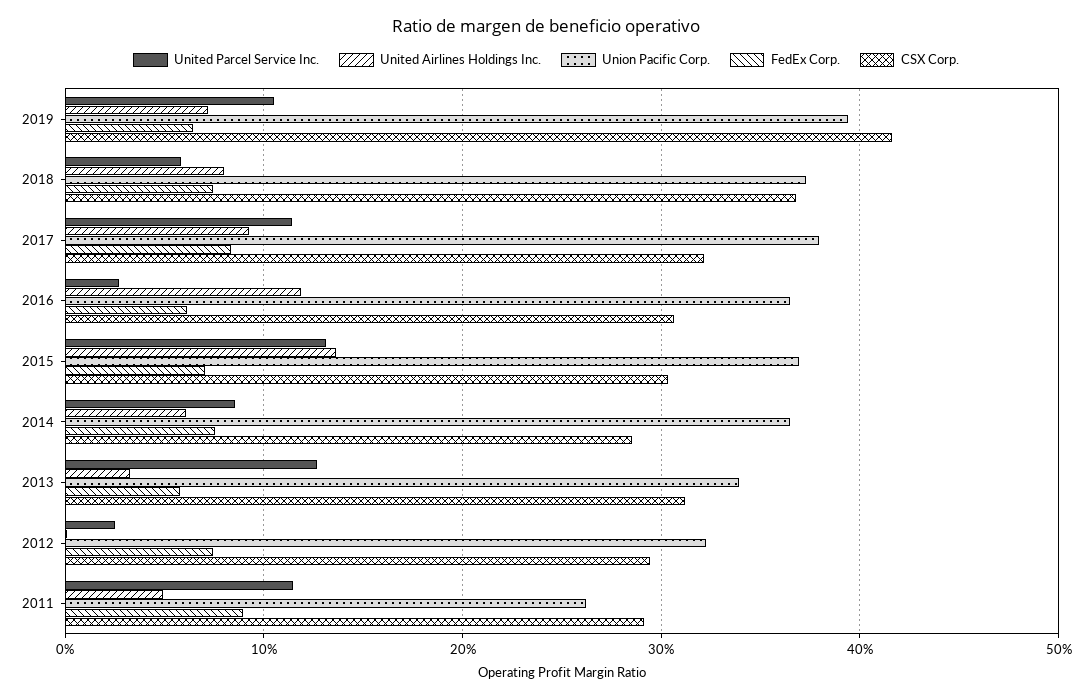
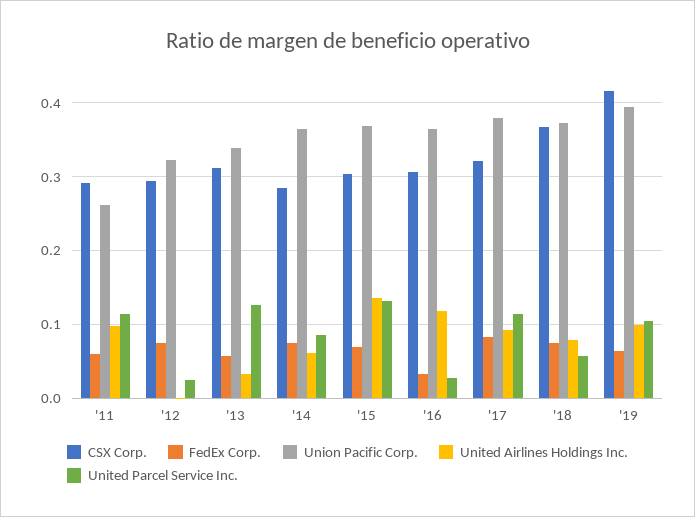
United Airlines Holdings Inc., 2019: 0.07 -> 0.1
FedEx Corp., 2016: 0.06 -> 0.03
United Airlines Holdings Inc., 2011: 0.05 -> 0.1
FedEx Corp., 2011: 0.09 -> 0.06

